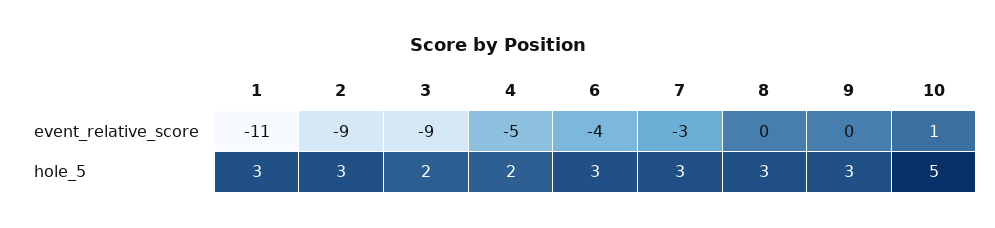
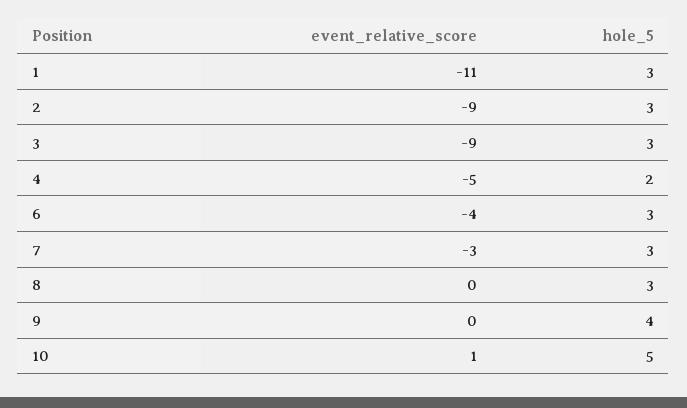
3, hole_5: 2 -> 3
9, hole_5: 3 -> 4

